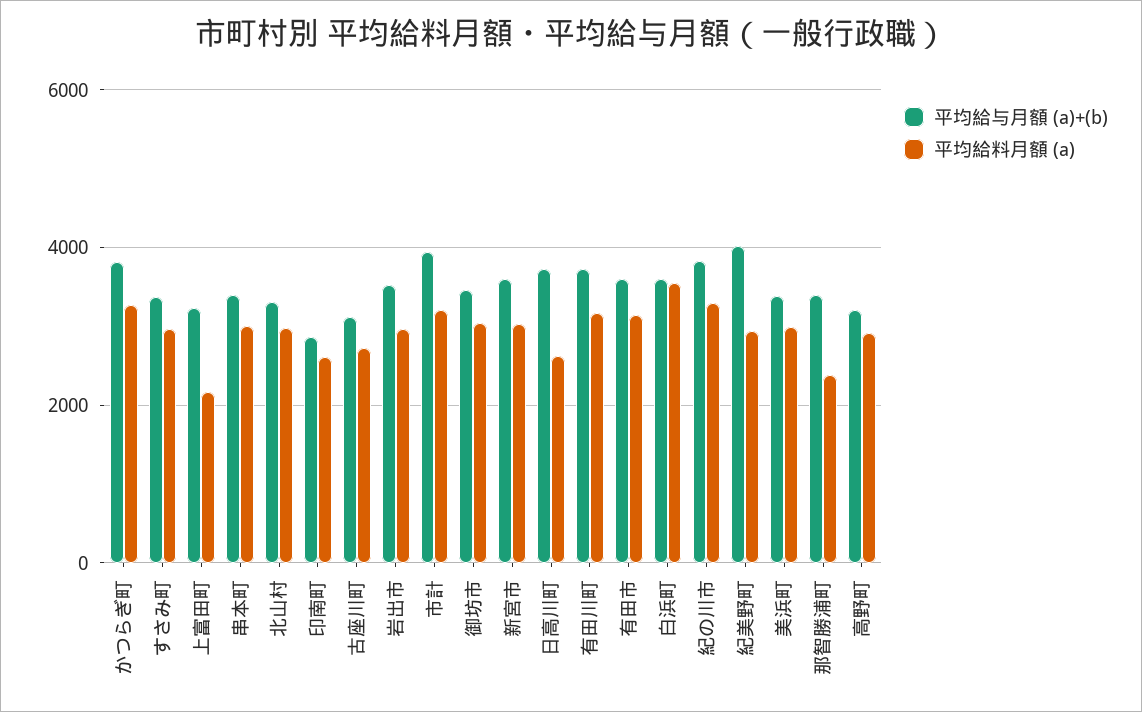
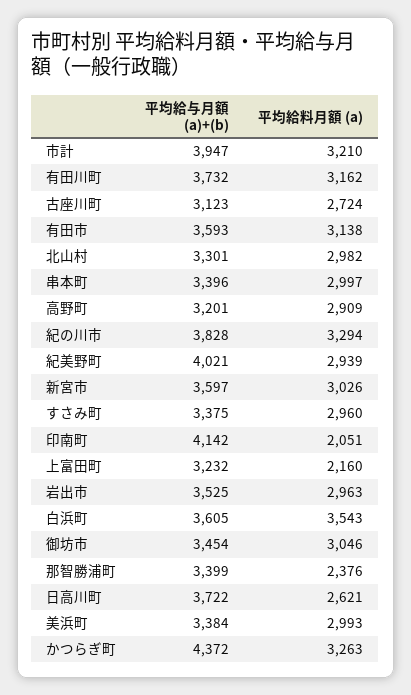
平均給与月額 (a)+(b), かつらぎ町: 3800 -> 4372
平均給与月額 (a)+(b), 印南町: 2800 -> 4142
平均給料月額 (a), 印南町: 2600 -> 2051

